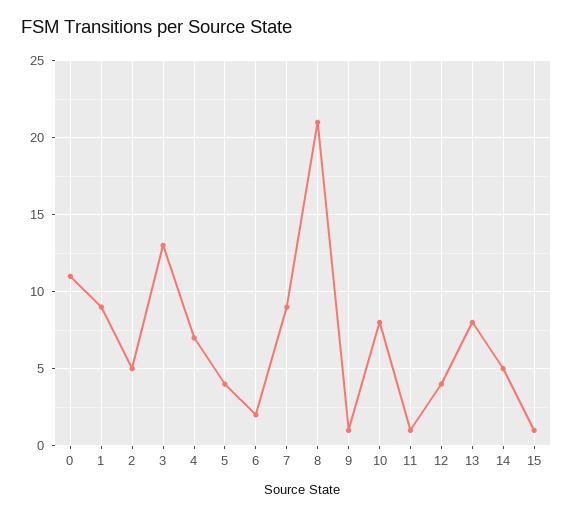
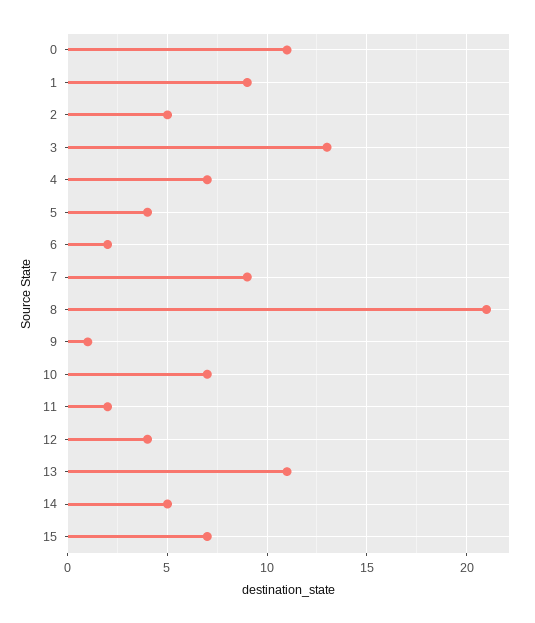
10: 8 -> 7
11: 1 -> 2
13: 8 -> 11
15: 1 -> 7

